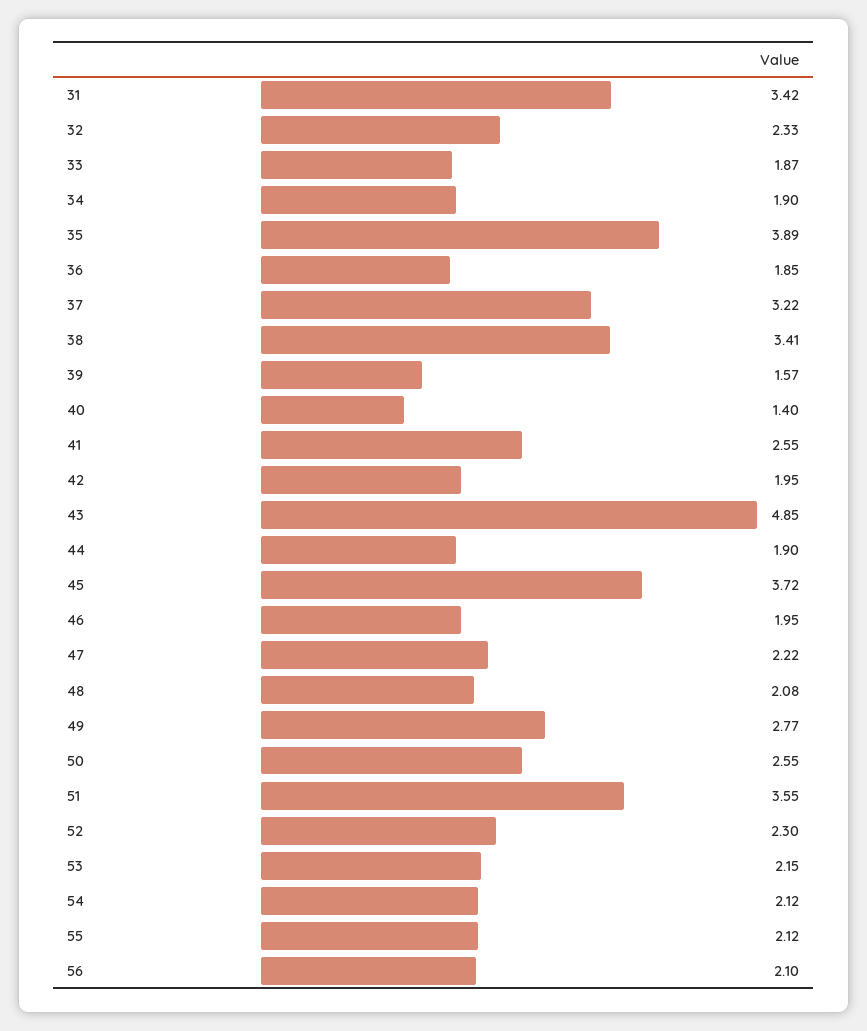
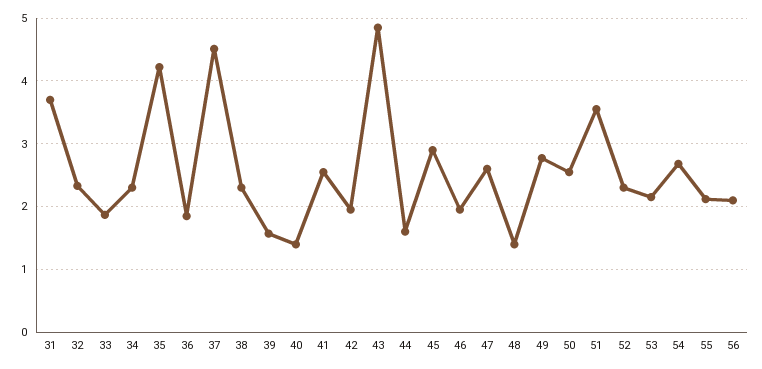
31: 3.42 -> 3.7
34: 1.9 -> 2.3
35: 3.89 -> 4.2
37: 3.22 -> 4.5
38: 3.41 -> 2.3
44: 1.9 -> 1.6
45: 3.72 -> 2.9
47: 2.22 -> 2.6
48: 2.08 -> 1.4
54: 2.12 -> 2.7

